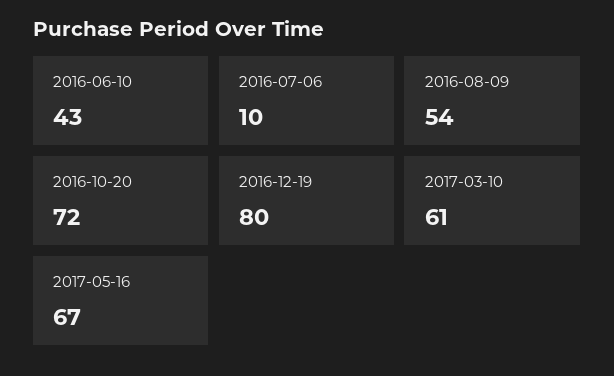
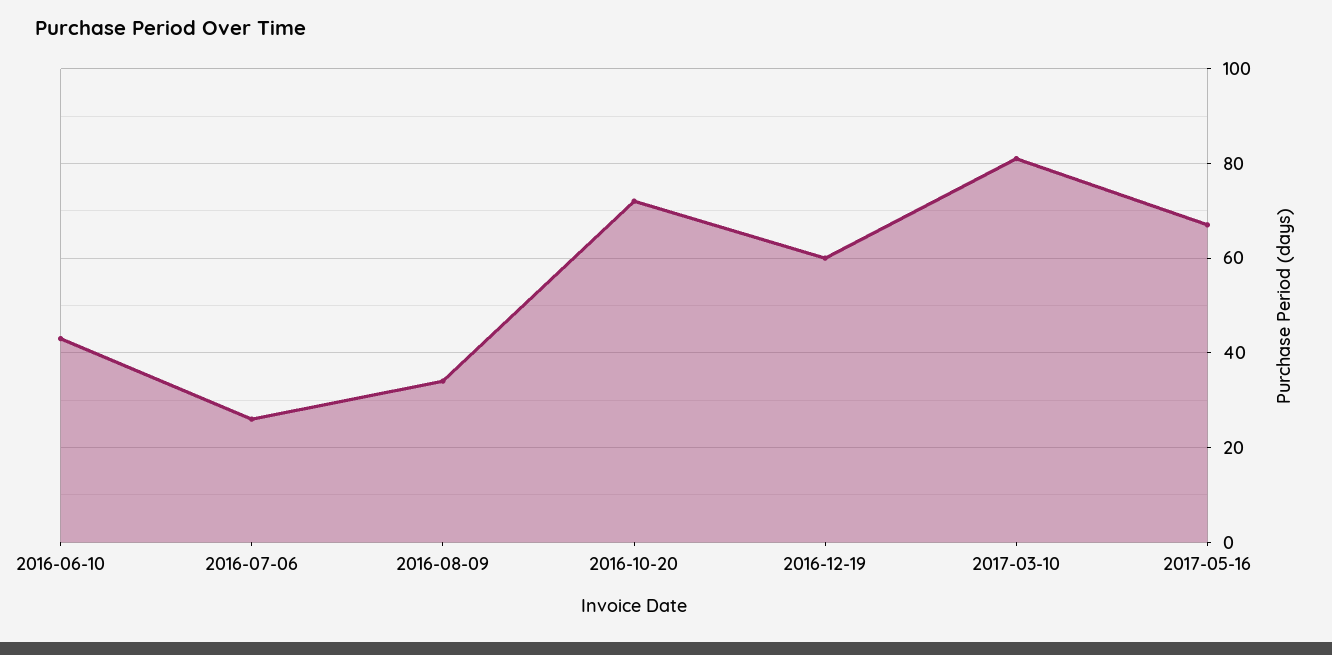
2016-07-06: 10 -> 25
2016-08-09: 54 -> 35
2016-12-19: 80 -> 60
2017-03-10: 61 -> 80

